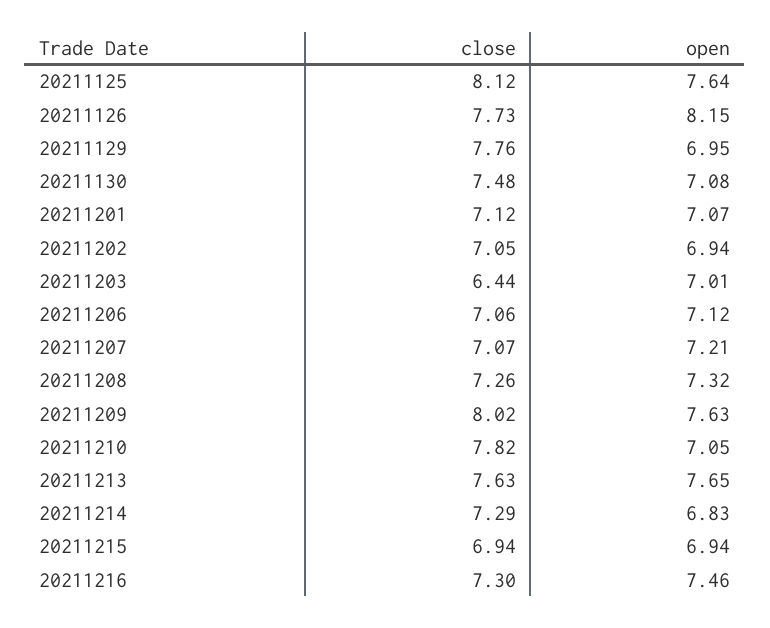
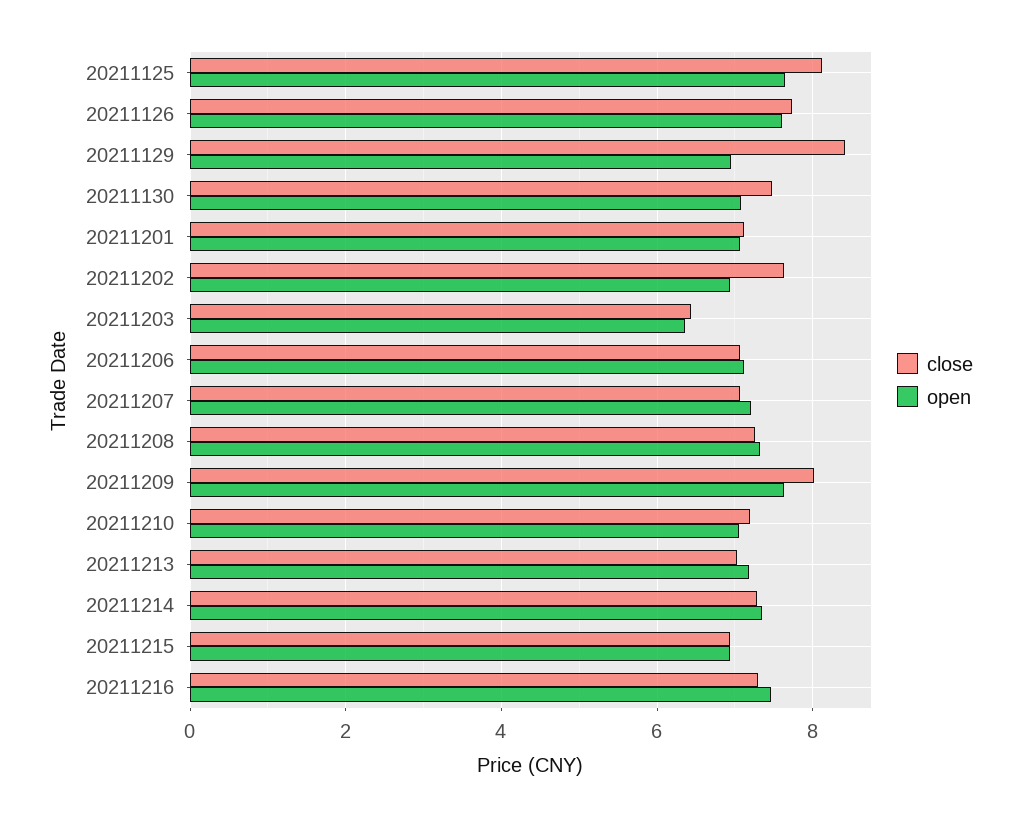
open, 20211126: 8.15 -> 7.6
close, 20211129: 7.76 -> 8.4
close, 20211202: 7.05 -> 7.6
open, 20211203: 7.01 -> 6.4
close, 20211210: 7.82 -> 7.2
close, 20211213: 7.63 -> 7
open, 20211213: 7.65 -> 7.2
open, 20211214: 6.83 -> 7.4

